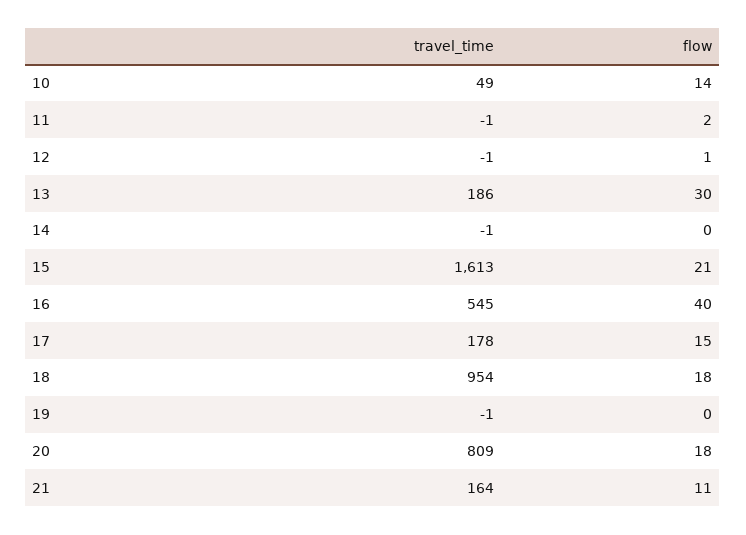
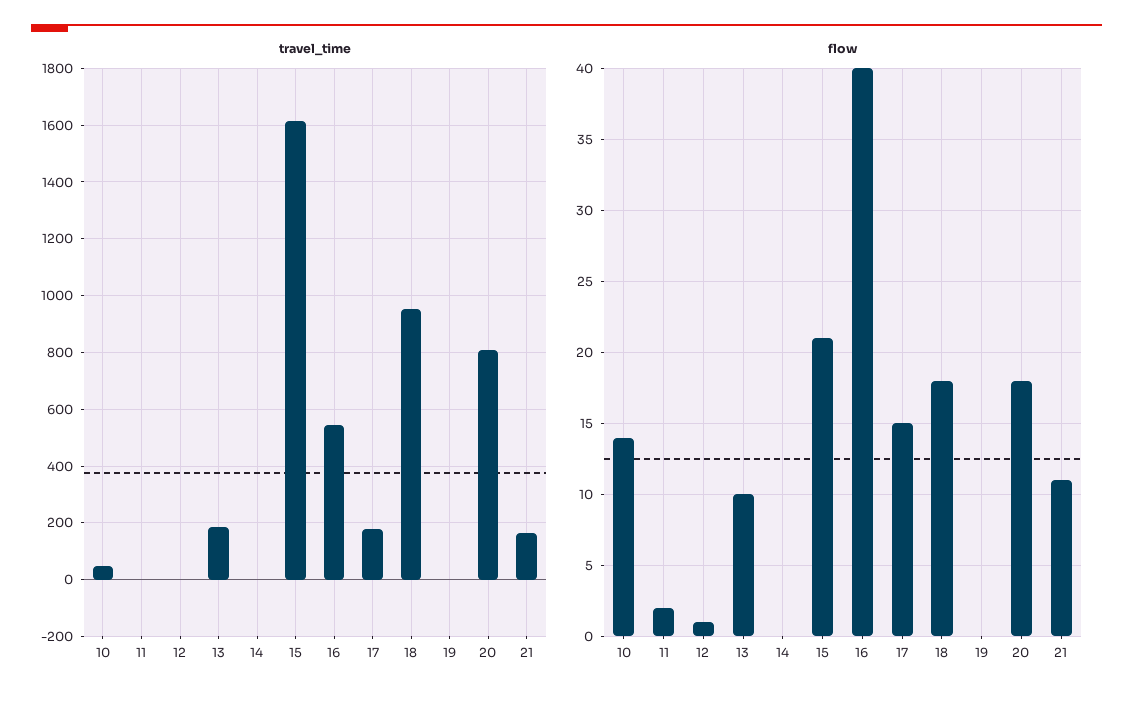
flow, 13: 30 -> 10

